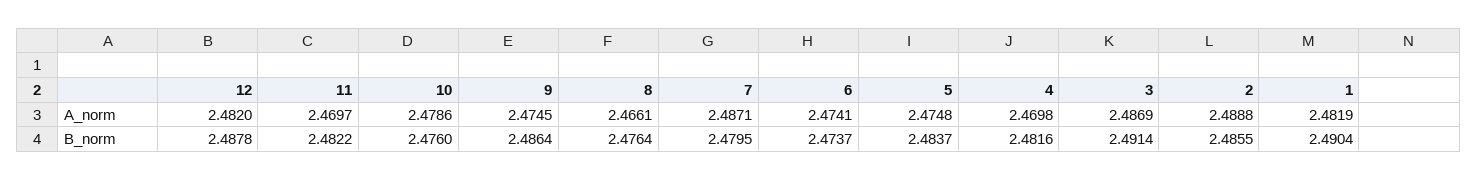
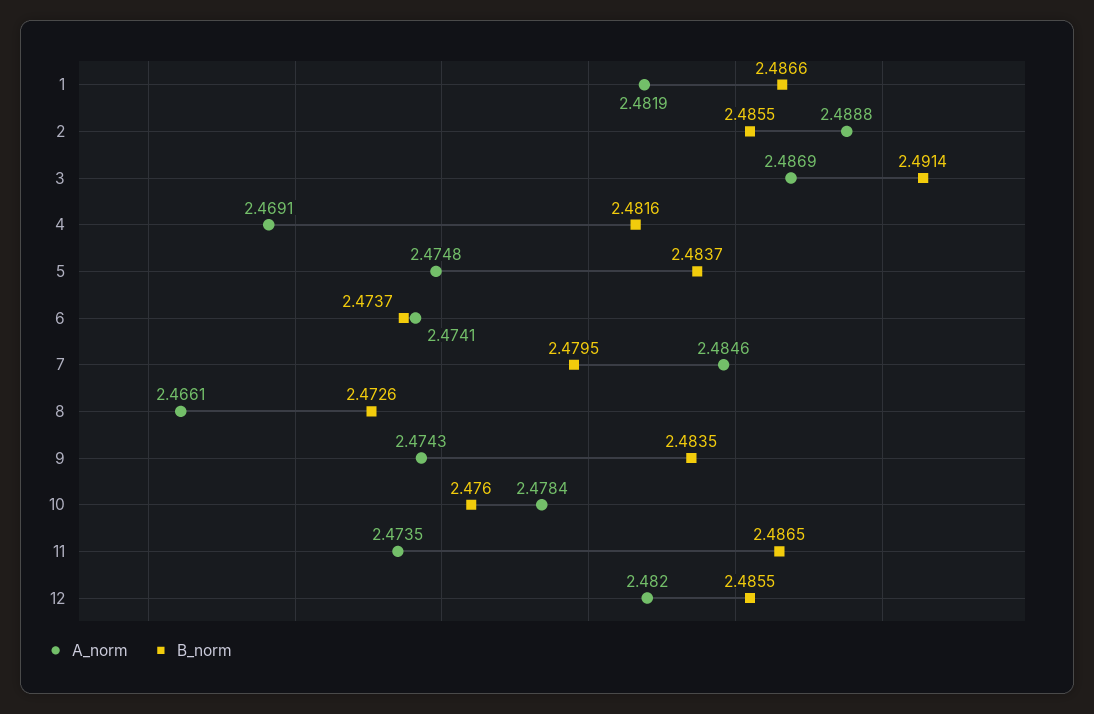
A_norm, 11: 2.4697 -> 2.4735
A_norm, 10: 2.4786 -> 2.4784
A_norm, 9: 2.4745 -> 2.4743
A_norm, 7: 2.4871 -> 2.4846
A_norm, 4: 2.4698 -> 2.4691
B_norm, 12: 2.4878 -> 2.4855
B_norm, 11: 2.4822 -> 2.4865
B_norm, 9: 2.4864 -> 2.4835
B_norm, 8: 2.4764 -> 2.4726
B_norm, 1: 2.4904 -> 2.4866

